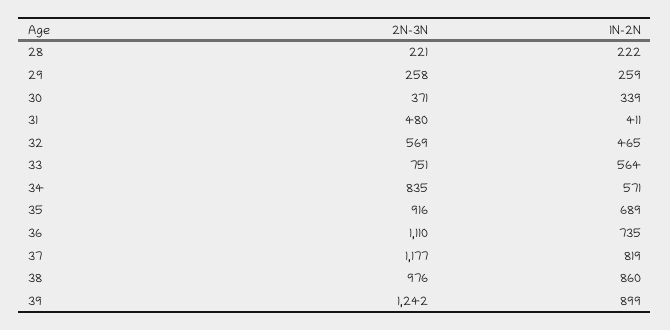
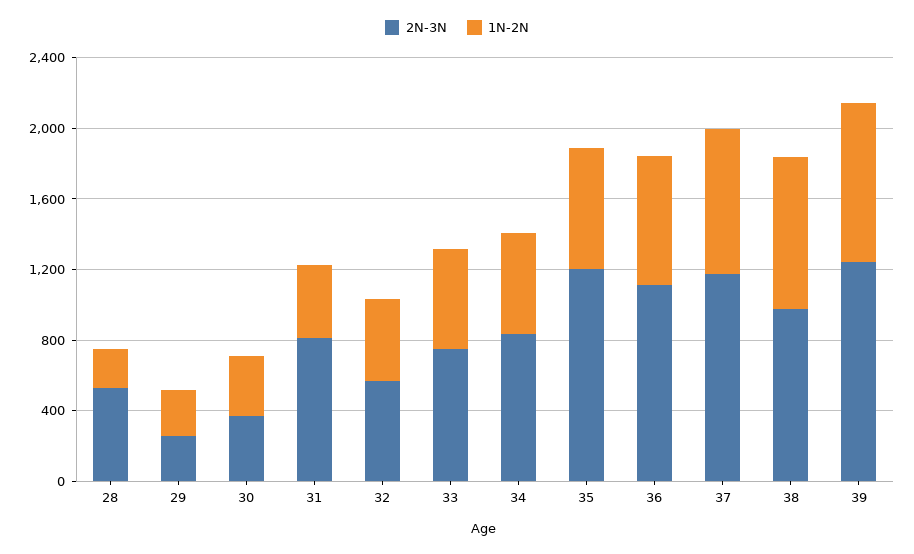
2N-3N, 28: 221 -> 500
2N-3N, 31: 480 -> 800
2N-3N, 35: 916 -> 1200

